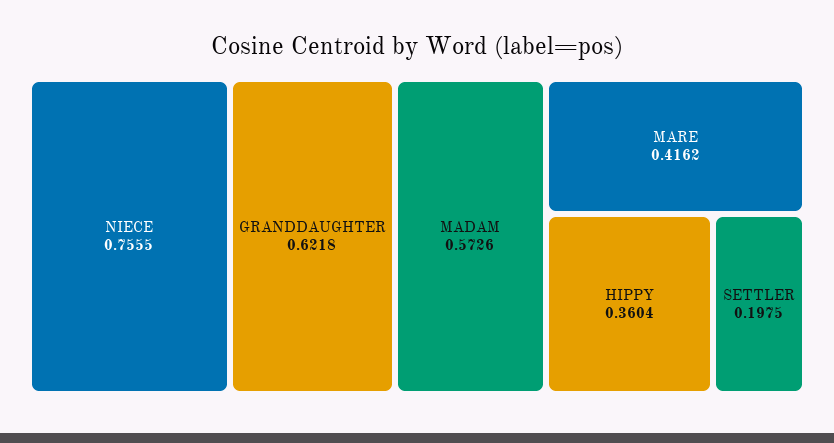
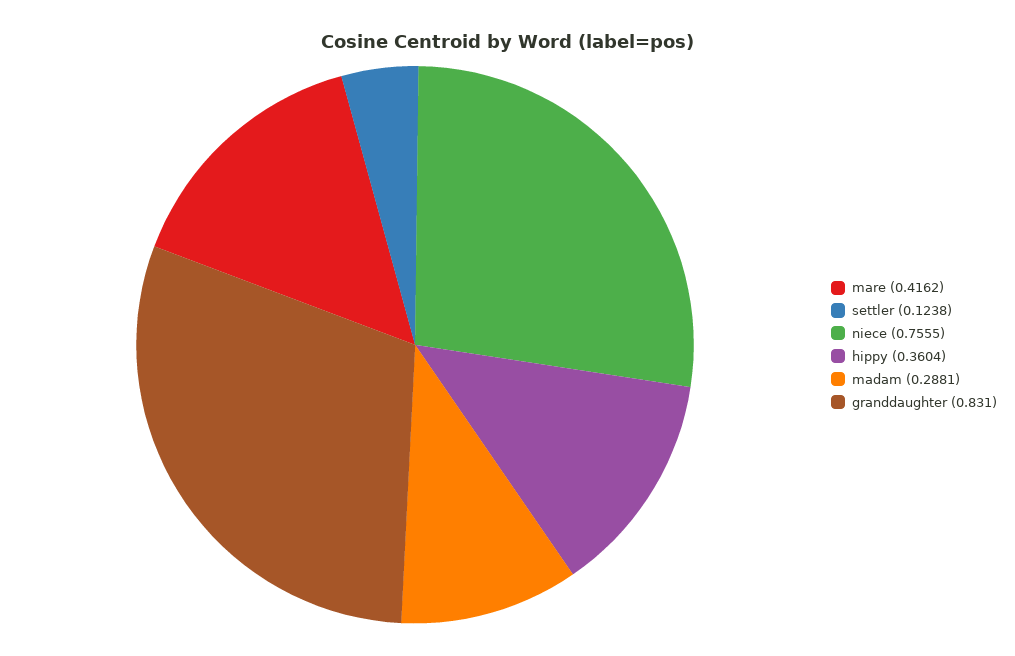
GRANDDAUGHTER: 0.6218 -> 0.831
MADAM: 0.5726 -> 0.2881
SETTLER: 0.1975 -> 0.1238

